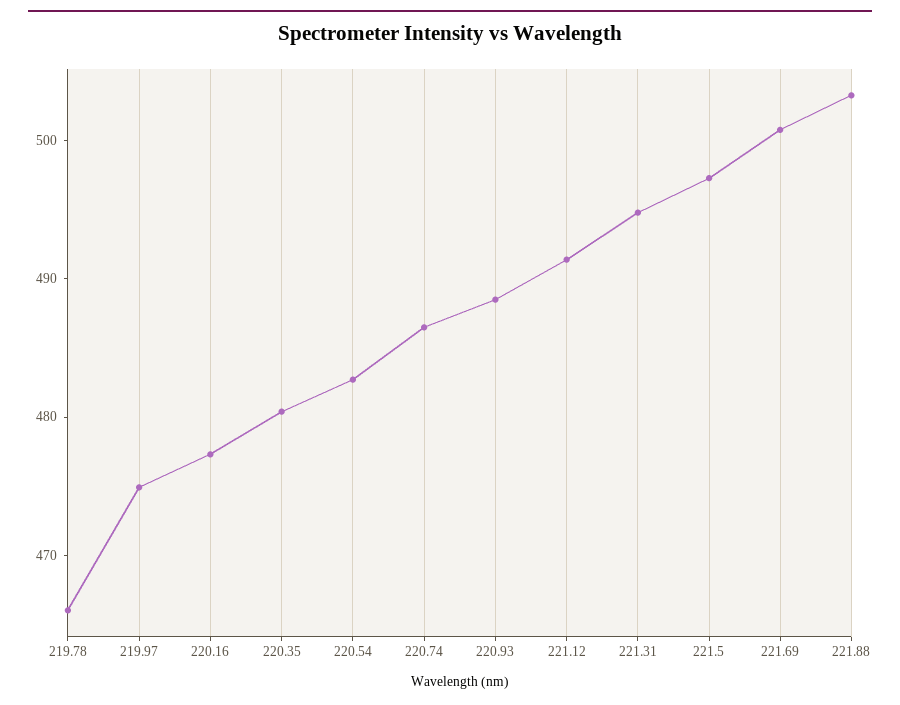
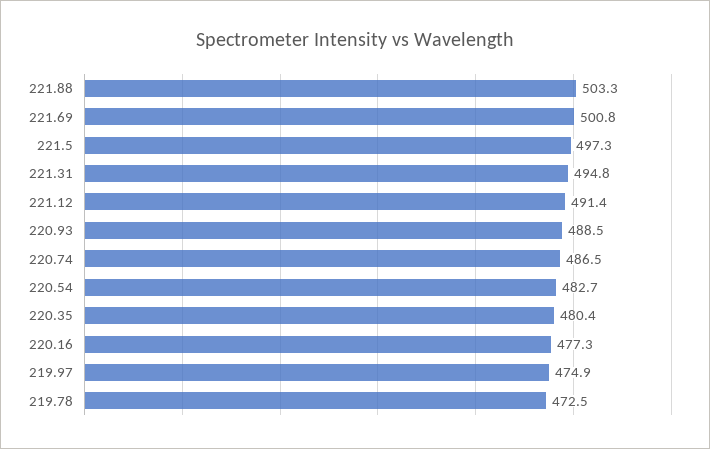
219.78: 466 -> 472.5

